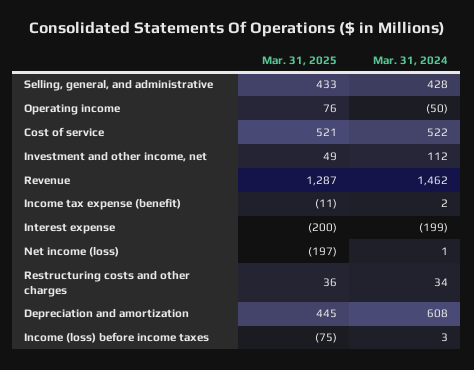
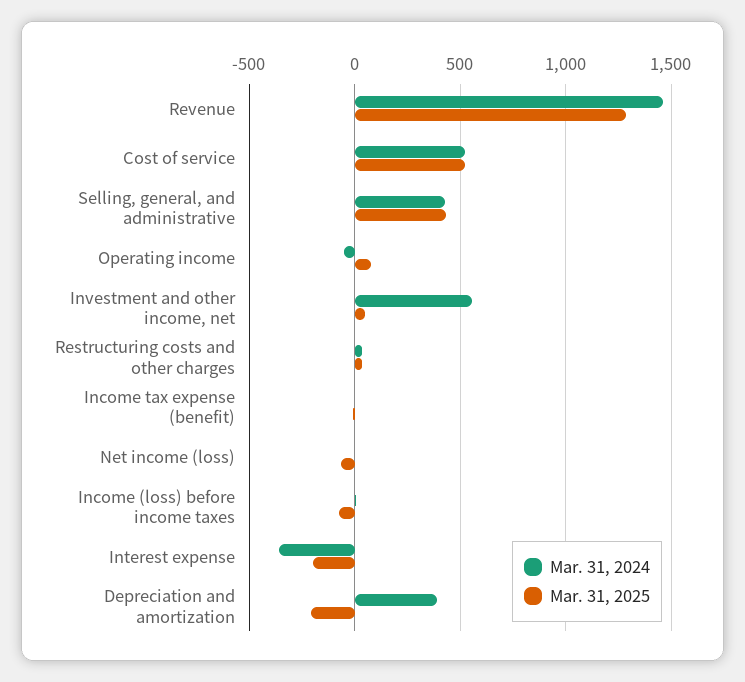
Mar. 31, 2024, Investment and other income, net: 112 -> 550
Mar. 31, 2024, Interest expense: -199 -> -350
Mar. 31, 2025, Net income (loss): -197 -> -50
Mar. 31, 2025, Depreciation and amortization: 445 -> -200
Mar. 31, 2024, Depreciation and amortization: 608 -> 400

